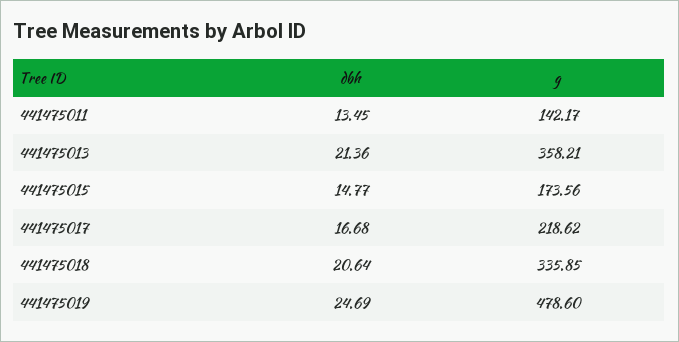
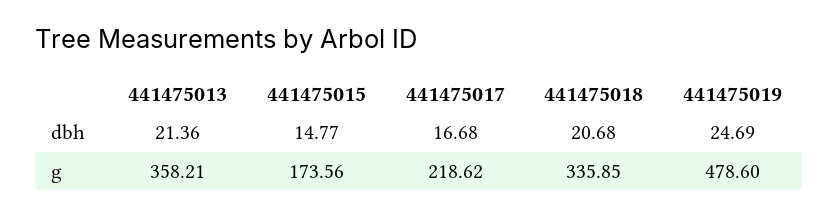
dbh, 441475011: 13.45 -> none
g, 441475011: 142.17 -> none
dbh, 441475018: 20.64 -> 20.68

